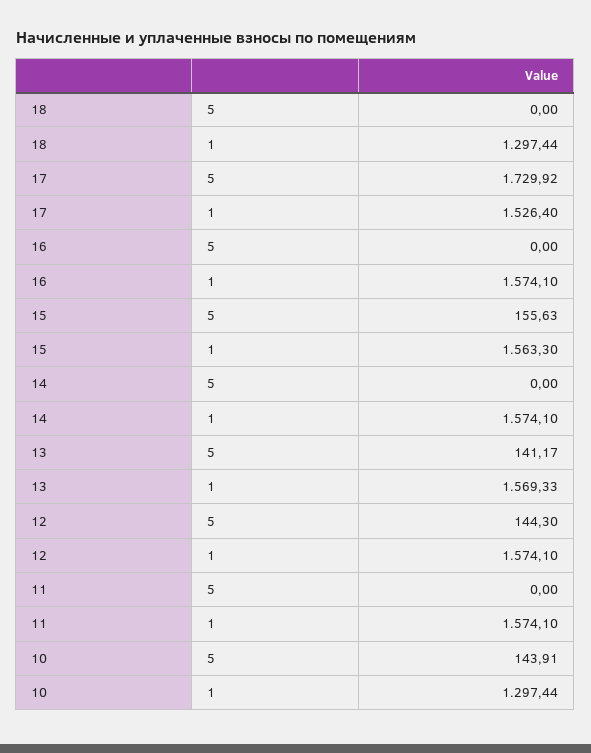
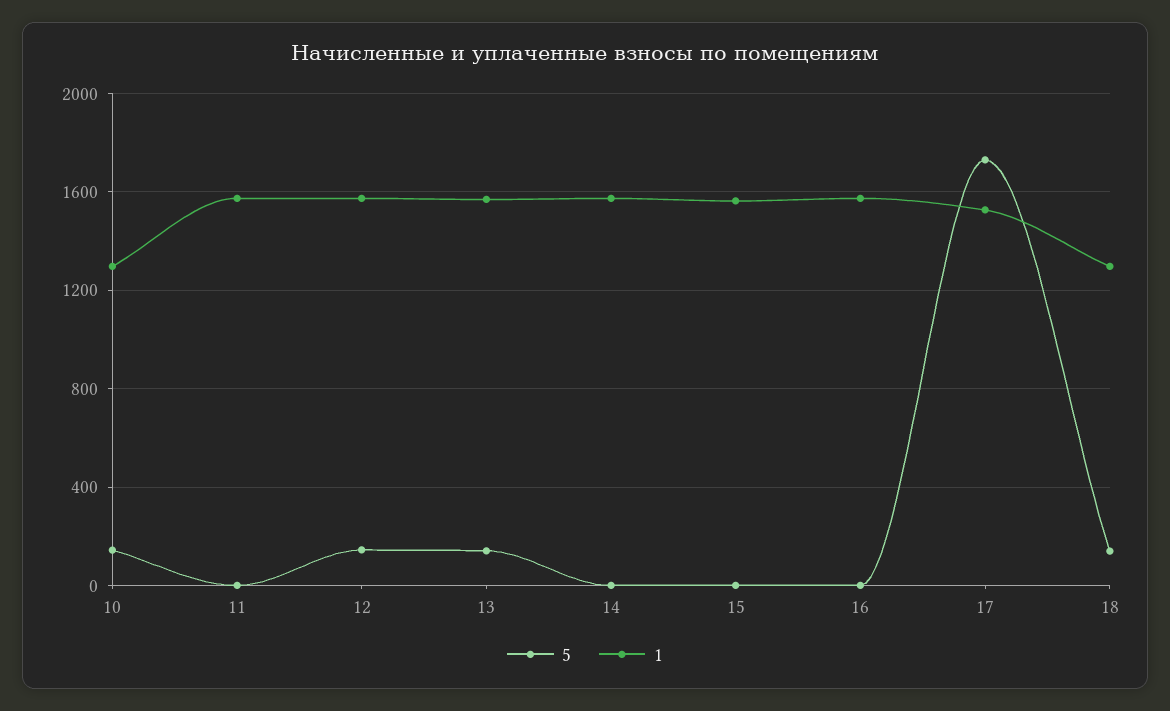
5, 18: 0 -> 150
5, 15: 155.63 -> 0

